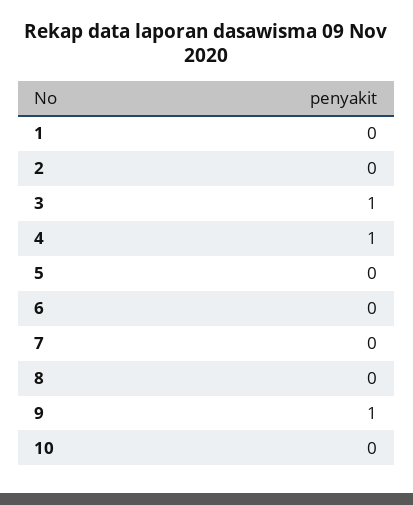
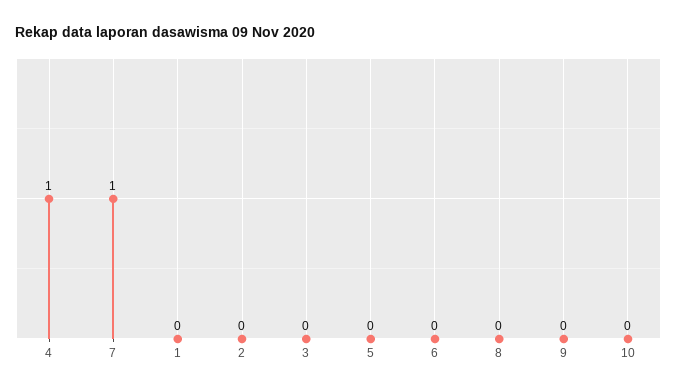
3: 1 -> 0
7: 0 -> 1
9: 1 -> 0

